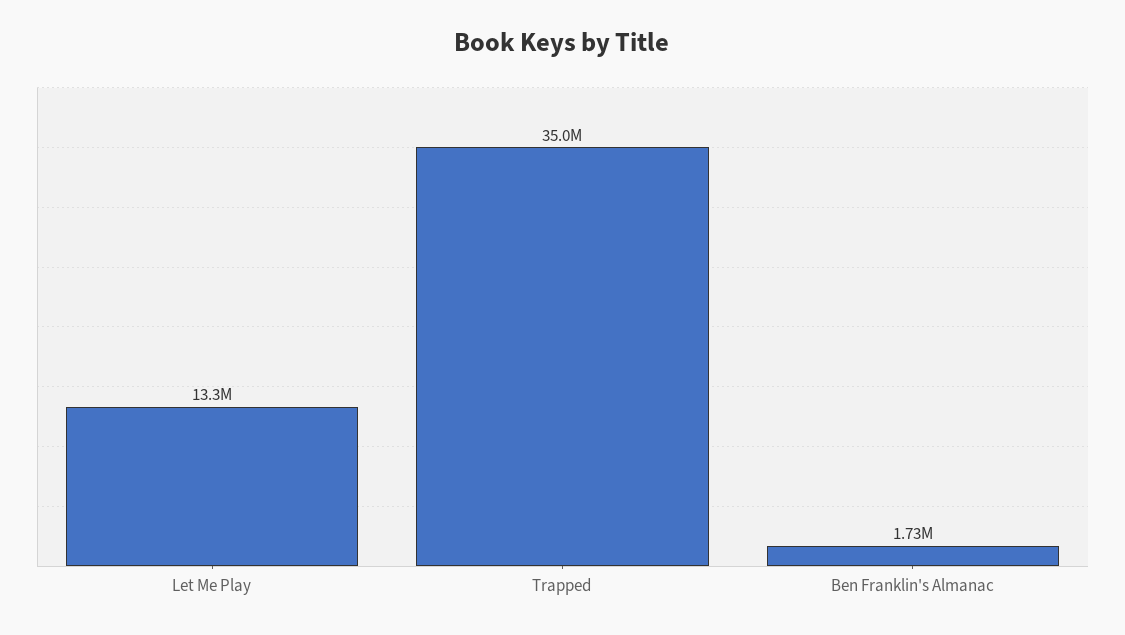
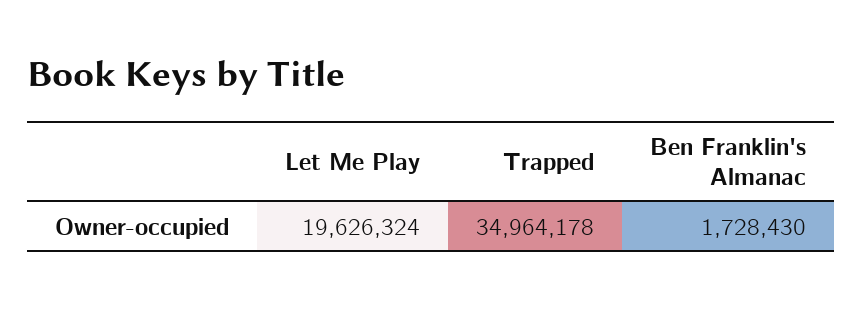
Let Me Play: 13300000 -> 19626324

